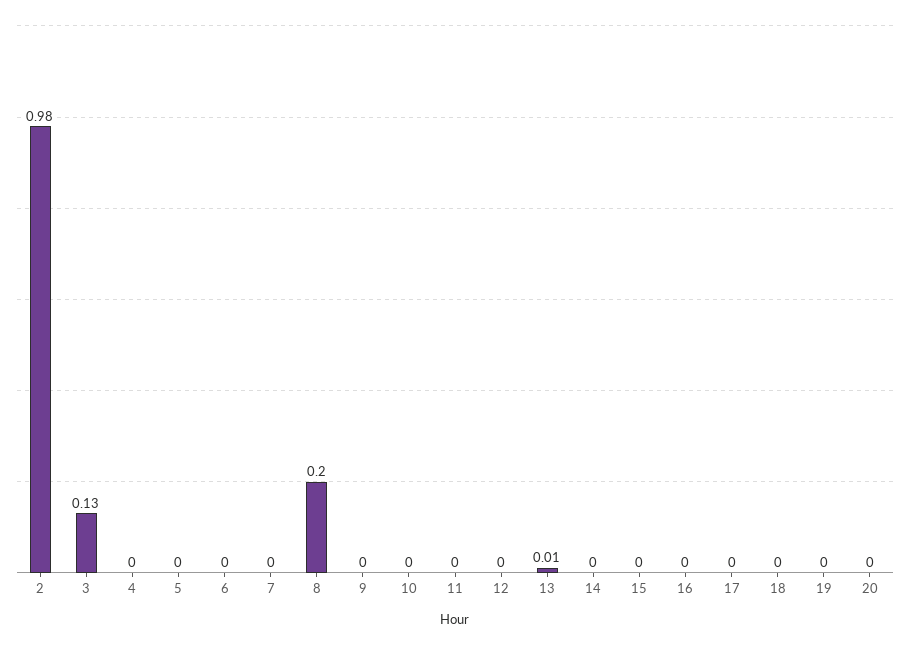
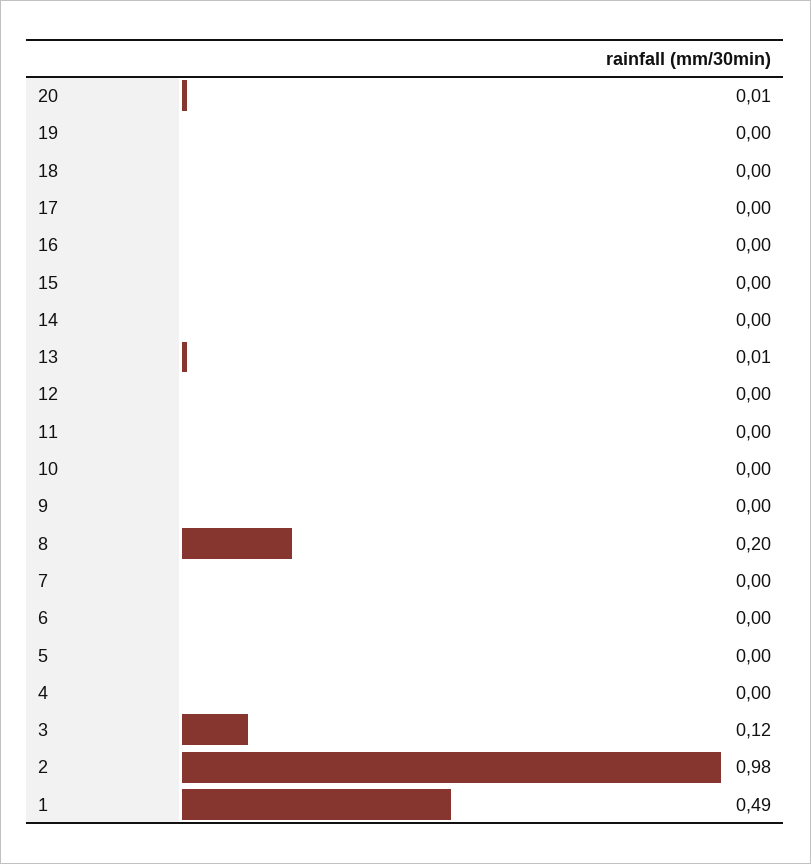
3: 0.13 -> 0.12
20: 0 -> 0.01
1: none -> 0.49

